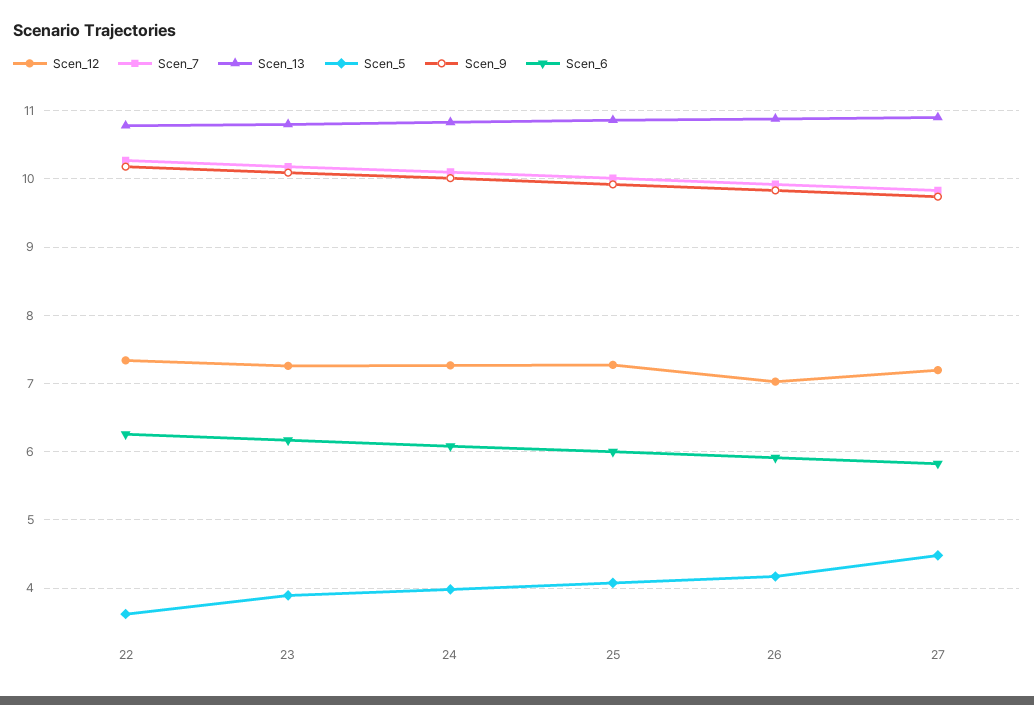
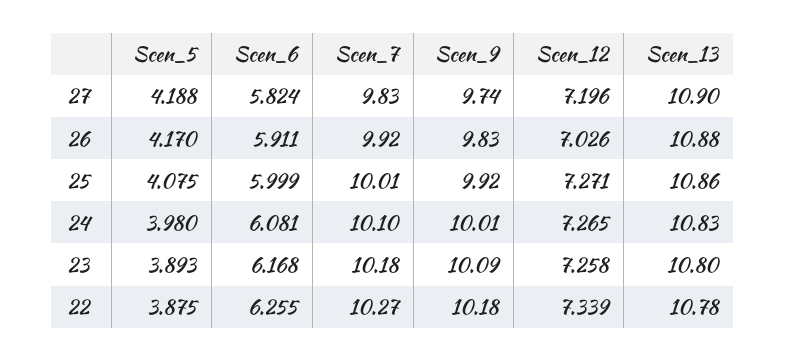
Scen_5, 22: 3.6 -> 3.875
Scen_5, 27: 4.5 -> 4.188

